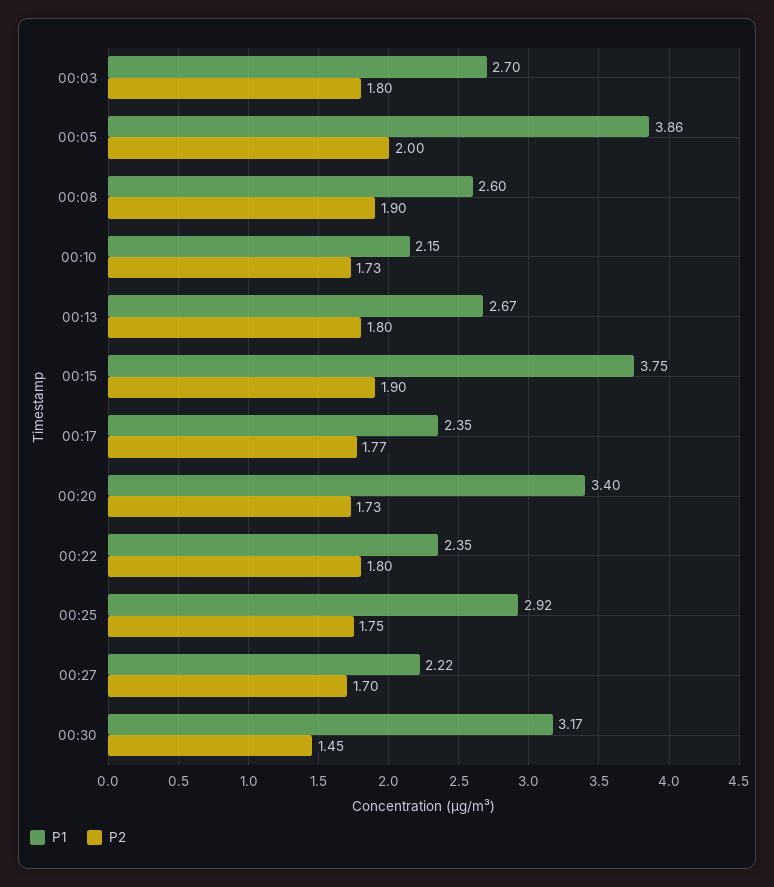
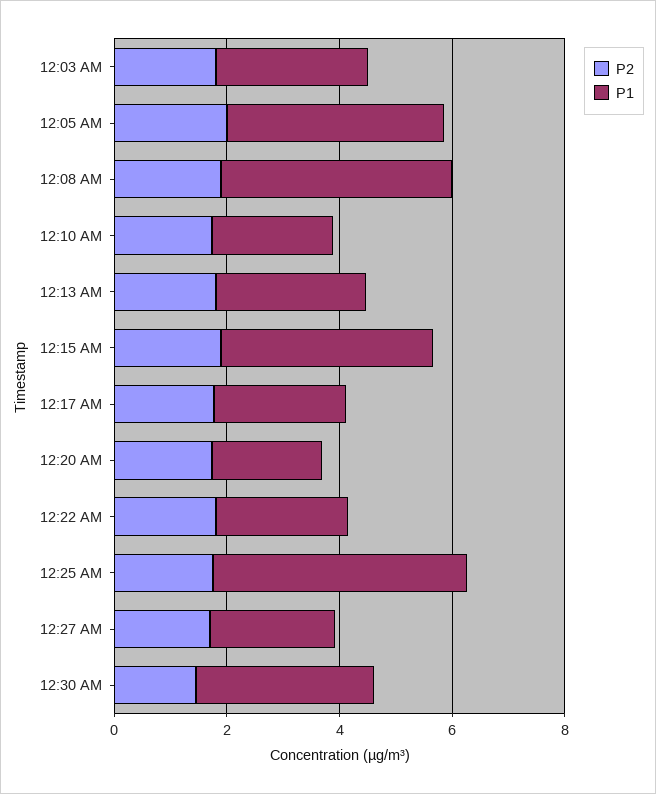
P1, 00:08: 2.6 -> 4
P1, 00:20: 3.4 -> 2
P1, 00:25: 2.92 -> 4.5

